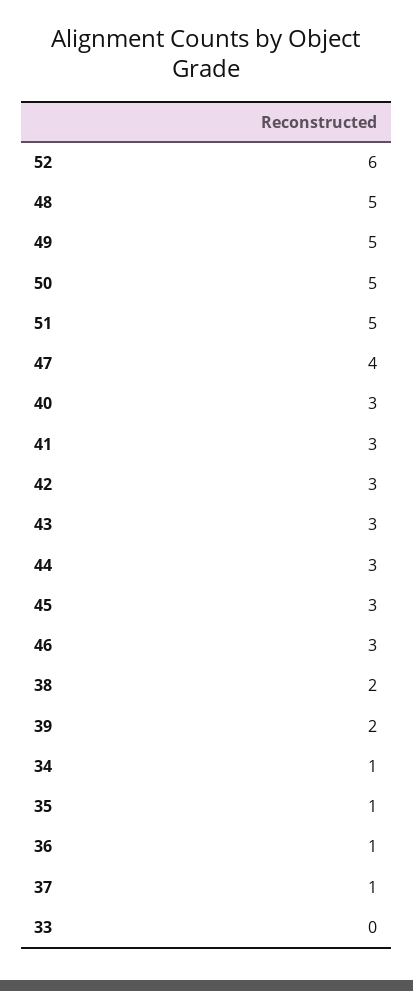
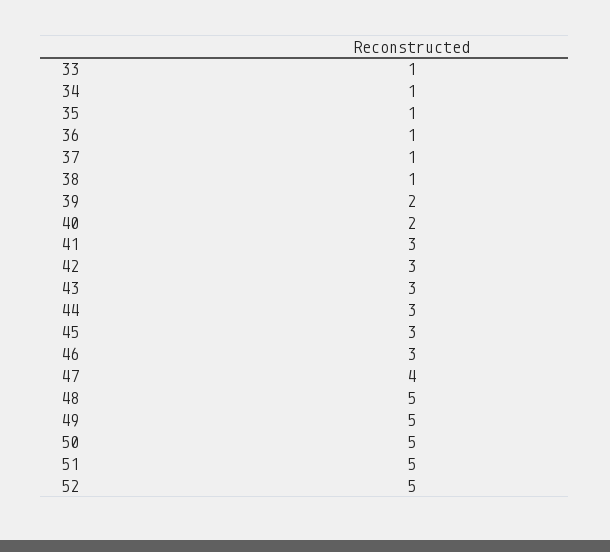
52: 6 -> 5
40: 3 -> 2
38: 2 -> 1
33: 0 -> 1

